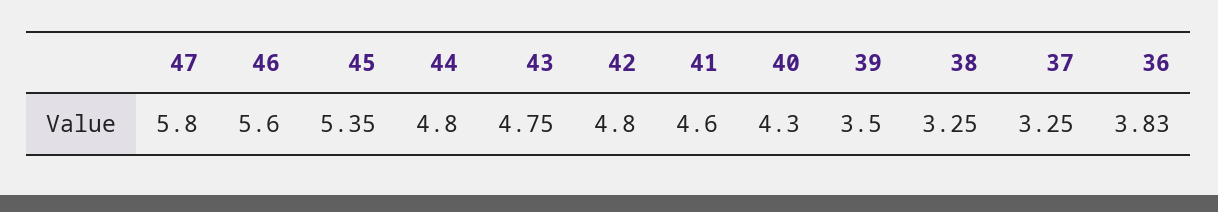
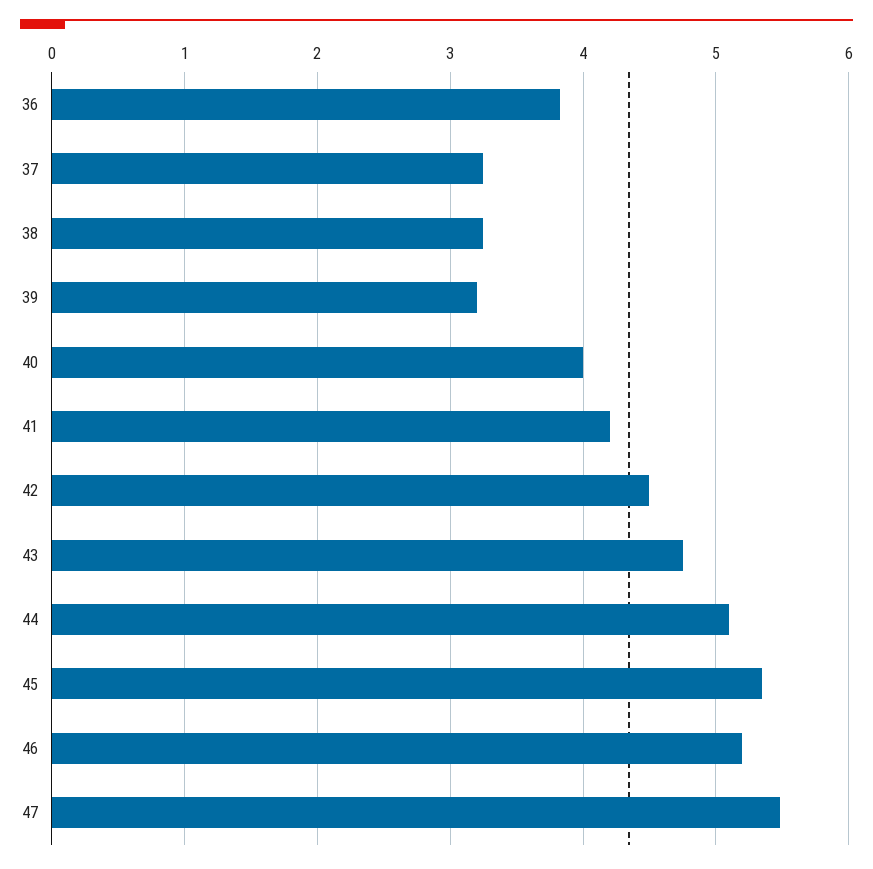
47: 5.8 -> 5.5
46: 5.6 -> 5.2
44: 4.8 -> 5.1
42: 4.8 -> 4.5
41: 4.6 -> 4.2
40: 4.3 -> 4
39: 3.5 -> 3.2

